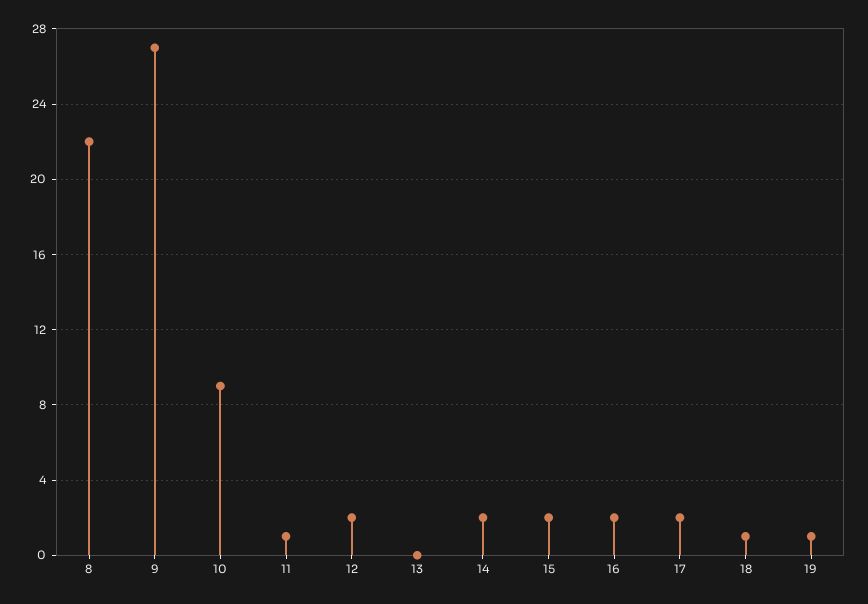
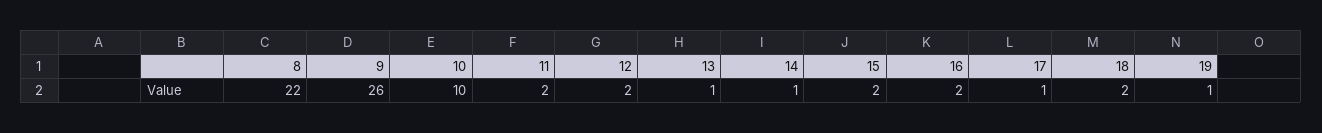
9: 27 -> 26
10: 9 -> 10
11: 1 -> 2
13: 0 -> 1
14: 2 -> 1
17: 2 -> 1
18: 1 -> 2

